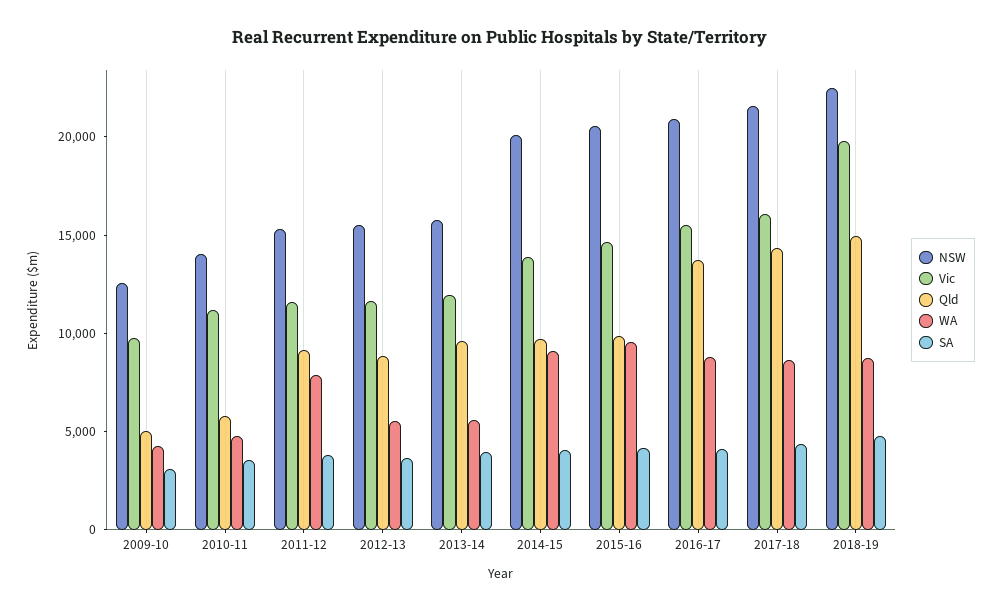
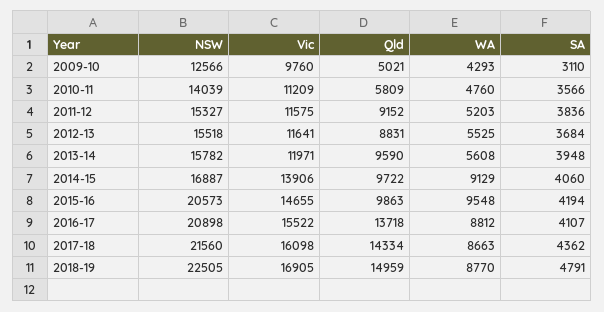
WA, 2011-12: 8000 -> 5203
NSW, 2014-15: 20000 -> 16887
Vic, 2018-19: 20000 -> 16905

